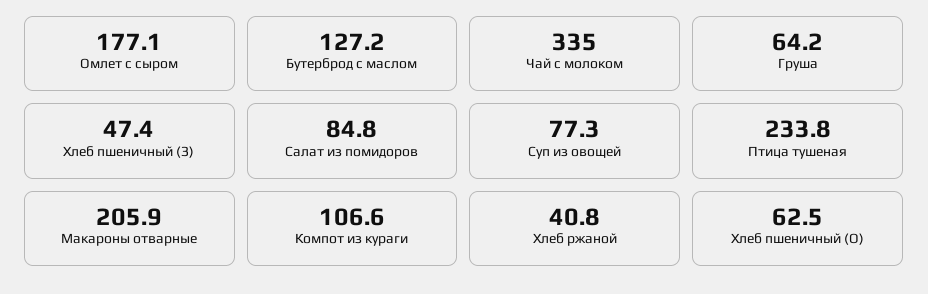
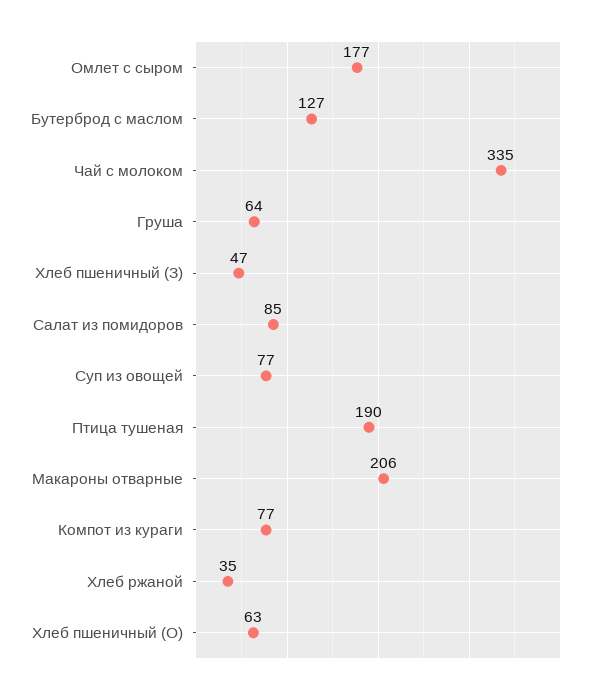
Птица тушеная: 233.8 -> 190
Компот из кураги: 106.6 -> 77
Хлеб ржаной: 40.8 -> 35

